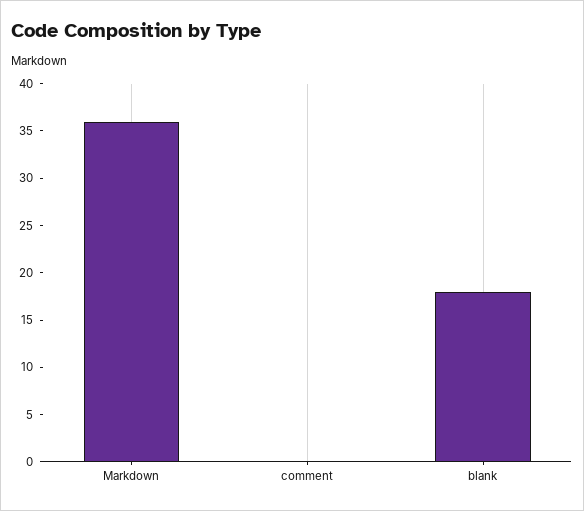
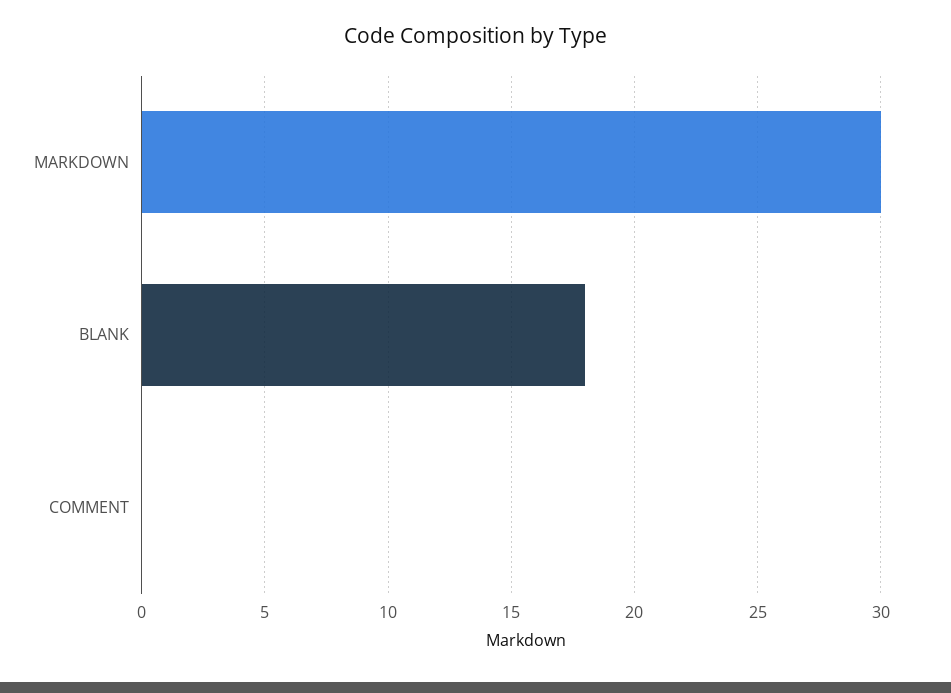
Markdown: 36 -> 30

